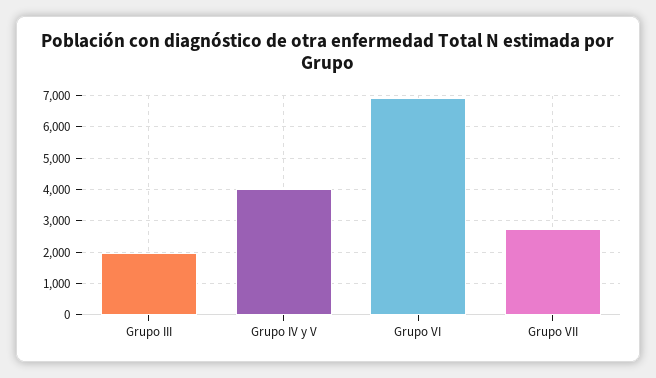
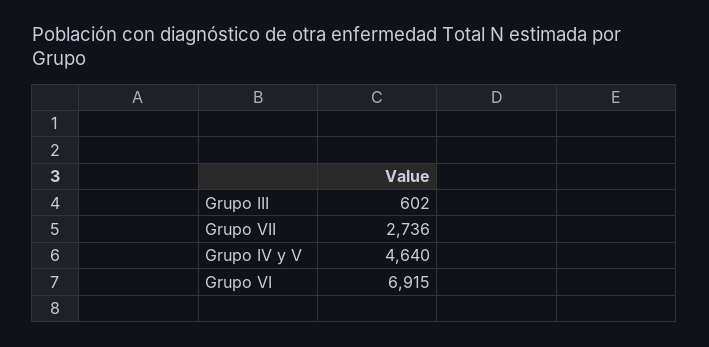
Grupo III: 2000 -> 602
Grupo IV y V: 4000 -> 4640

